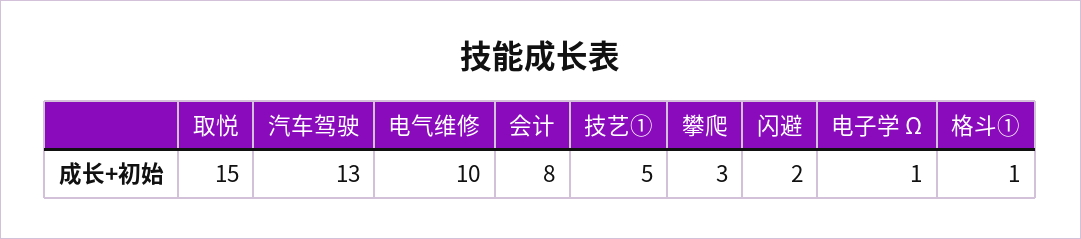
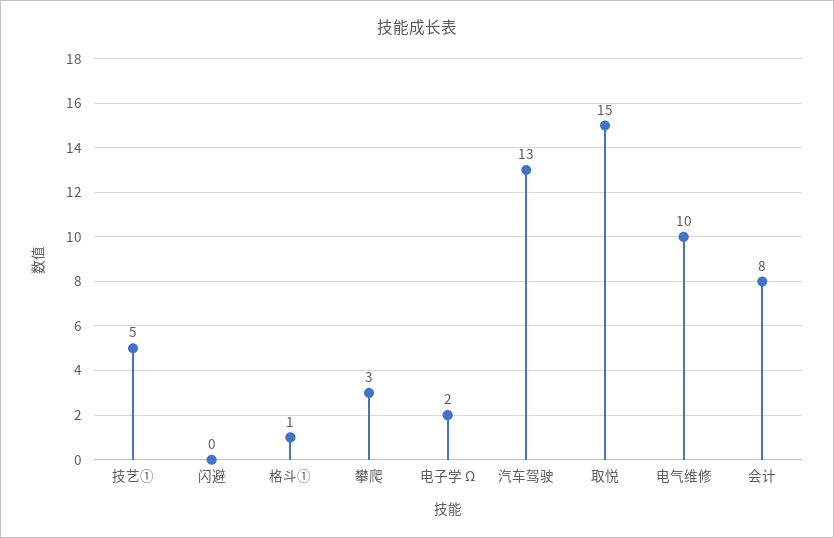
闪避: 2 -> 0
电子学 Ω: 1 -> 2

